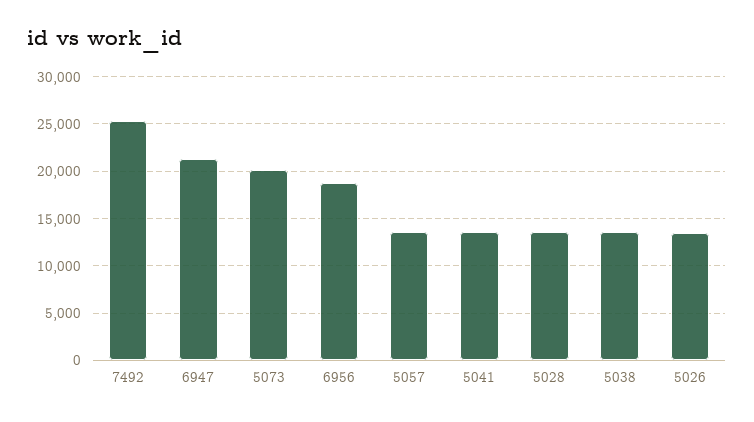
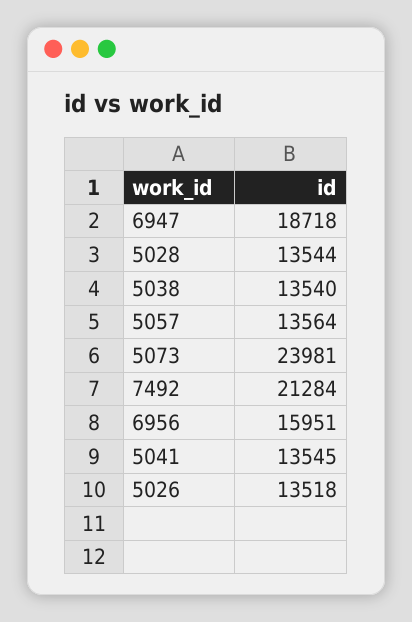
7492: 25000 -> 21284
6947: 21000 -> 18718
5073: 20000 -> 23981
6956: 19000 -> 15951

